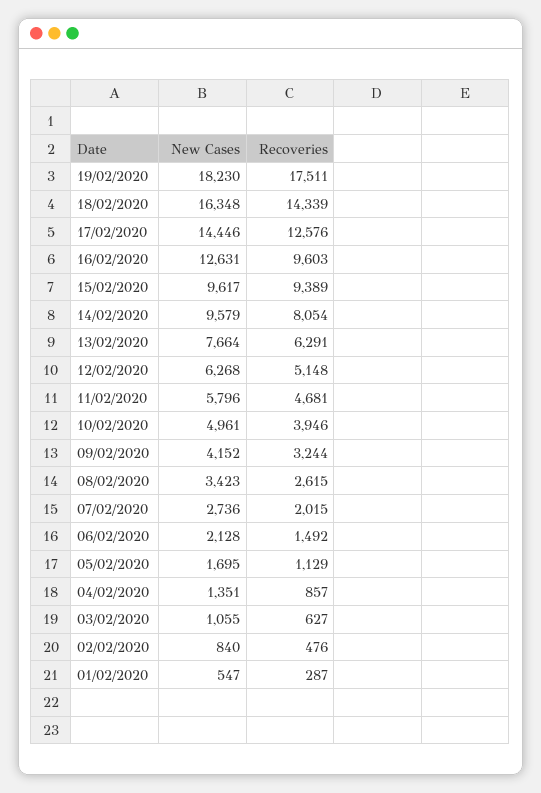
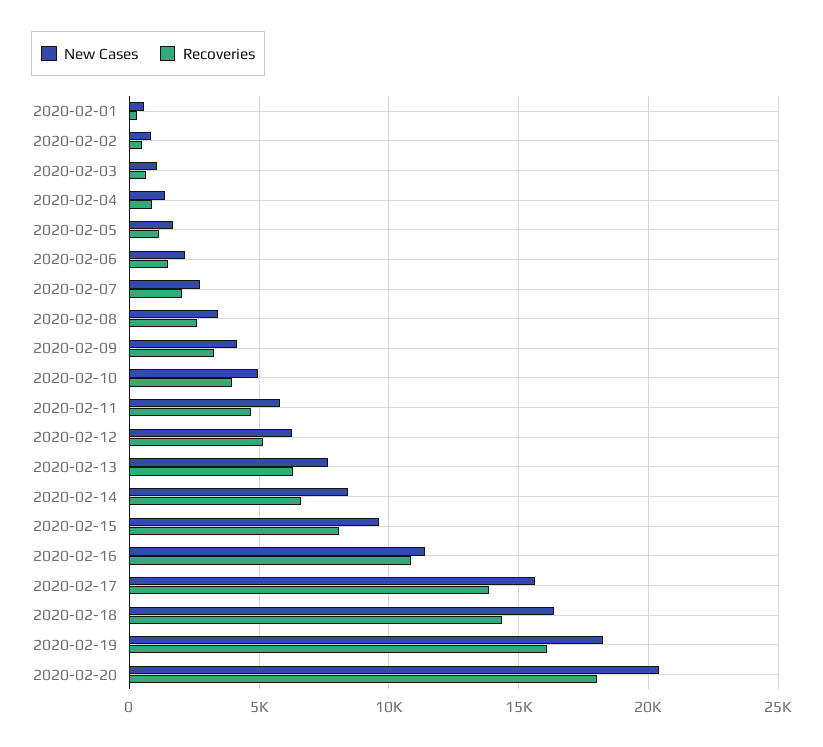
Recoveries, 19/02/2020: 17511 -> 16000
New Cases, 17/02/2020: 14446 -> 15500
Recoveries, 17/02/2020: 12576 -> 14000
New Cases, 16/02/2020: 12631 -> 11500
Recoveries, 16/02/2020: 9603 -> 11000
Recoveries, 15/02/2020: 9389 -> 8000
New Cases, 14/02/2020: 9579 -> 8500
Recoveries, 14/02/2020: 8054 -> 6500
New Cases, 2020-02-20: none -> 20500
Recoveries, 2020-02-20: none -> 18000

